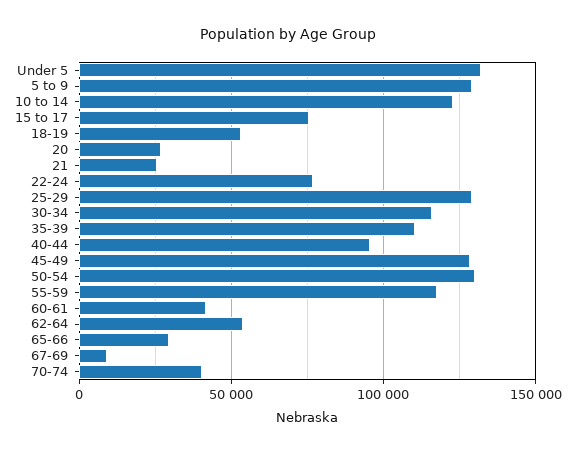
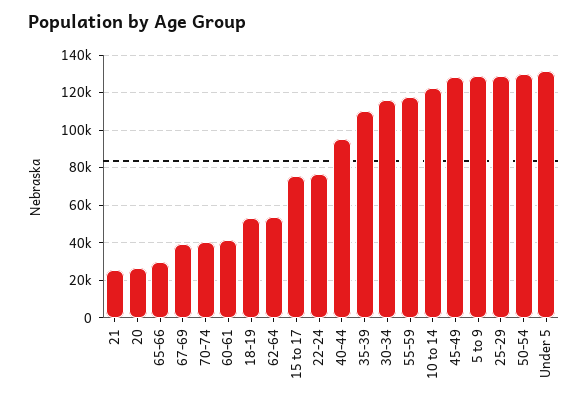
67-69: 10000 -> 40000

